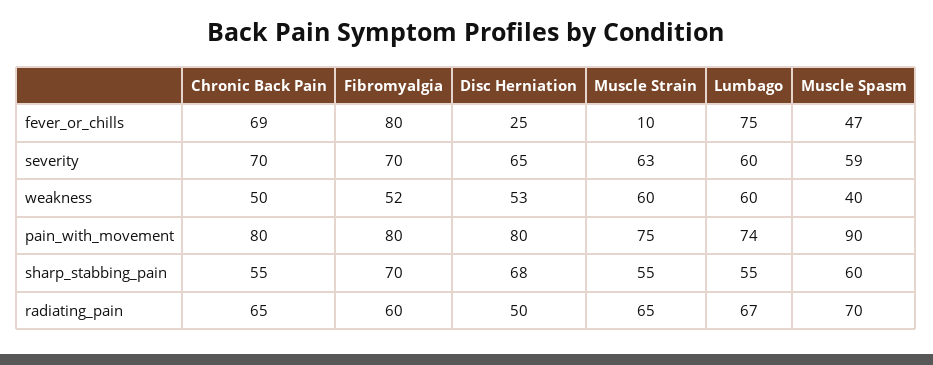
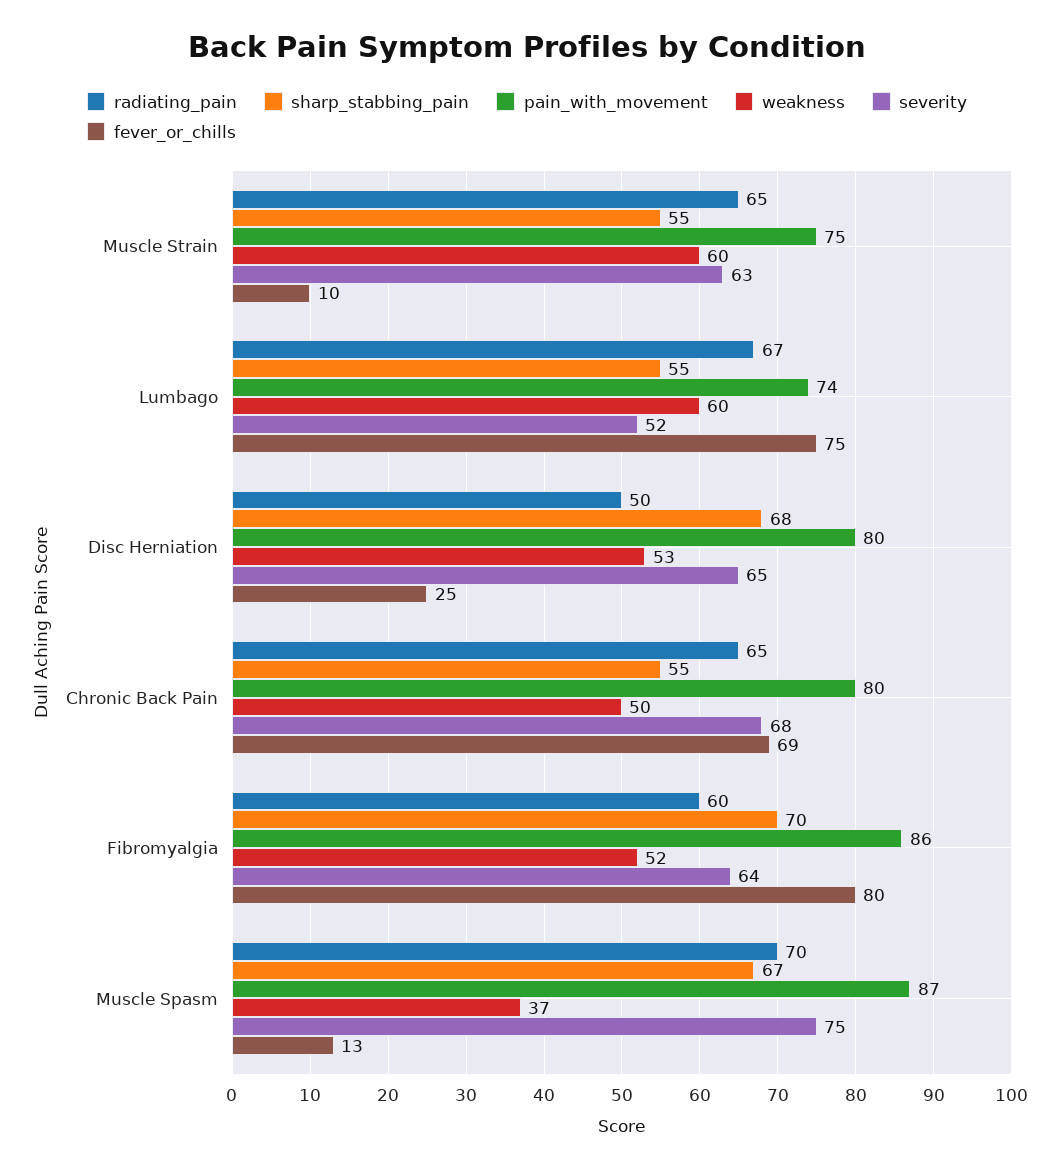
fever_or_chills, Muscle Spasm: 47 -> 13
severity, Chronic Back Pain: 70 -> 68
severity, Fibromyalgia: 70 -> 64
severity, Lumbago: 60 -> 52
severity, Muscle Spasm: 59 -> 75
weakness, Muscle Spasm: 40 -> 37
pain_with_movement, Fibromyalgia: 80 -> 86
pain_with_movement, Muscle Spasm: 90 -> 87
sharp_stabbing_pain, Muscle Spasm: 60 -> 67

